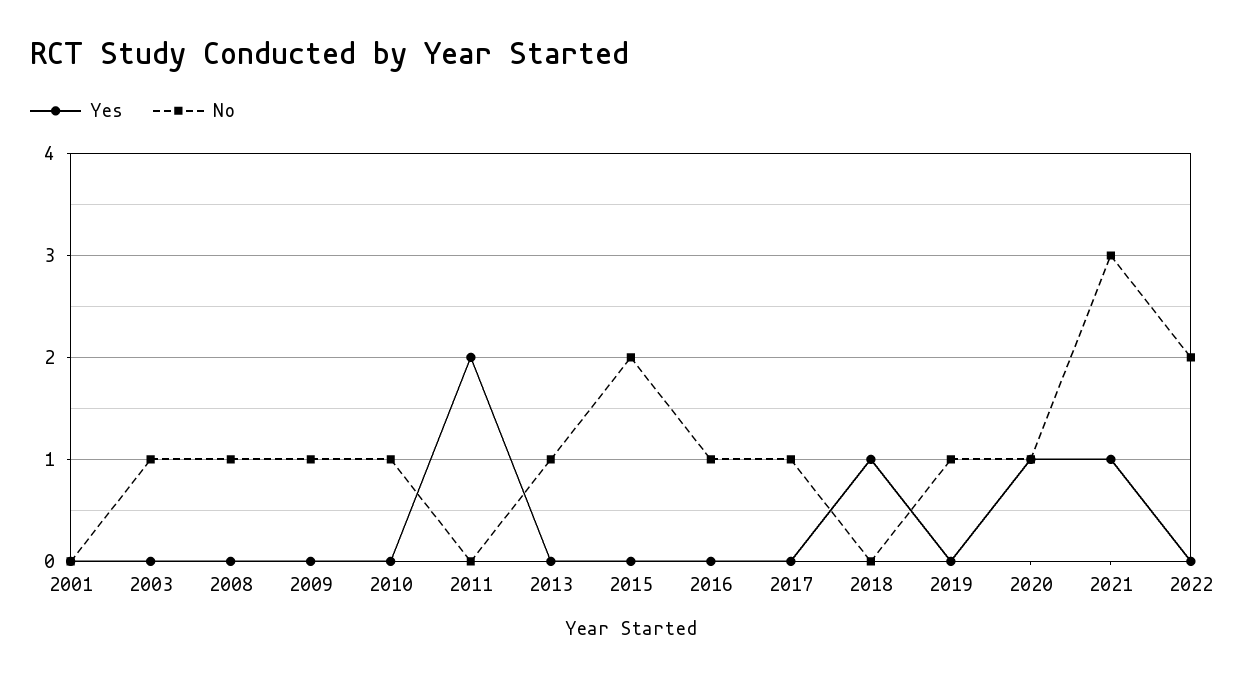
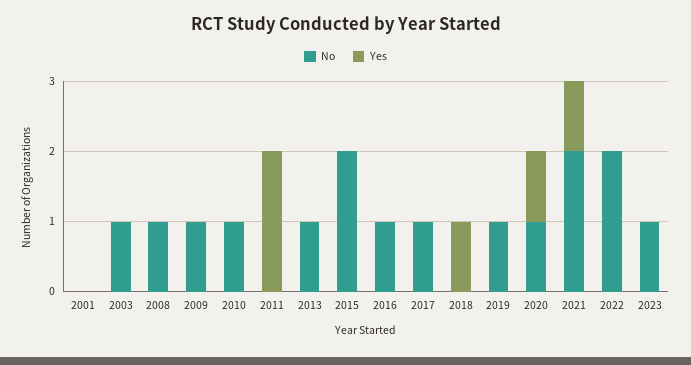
No, 2021: 3 -> 2
No, 2023: none -> 1
Yes, 2023: none -> 0

